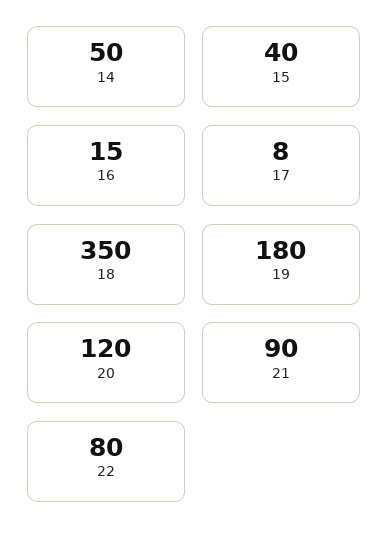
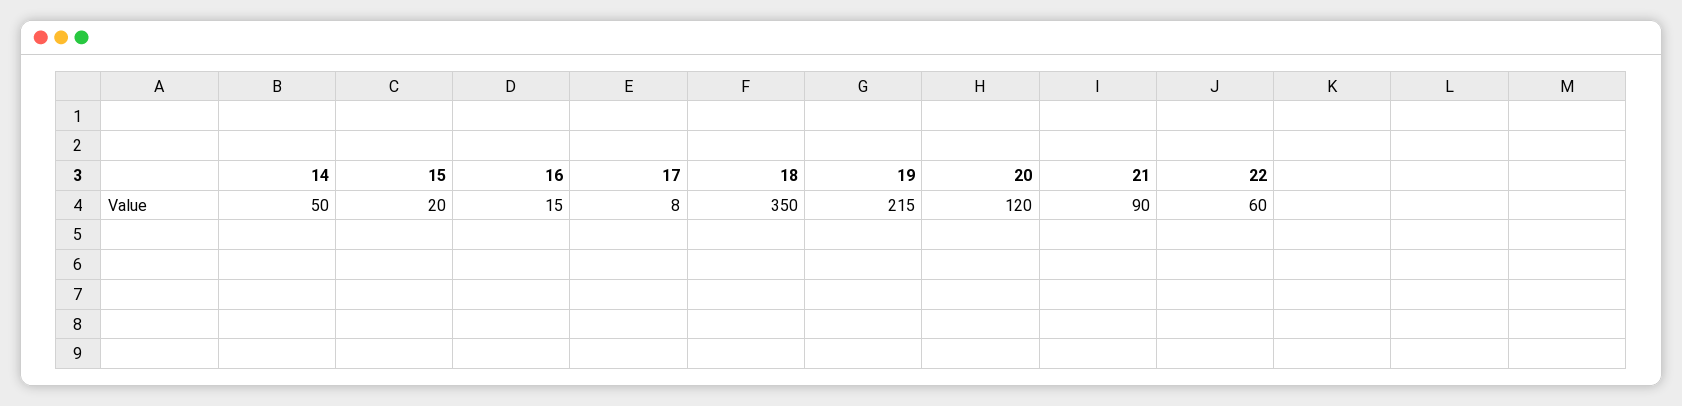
15: 40 -> 20
19: 180 -> 215
22: 80 -> 60

